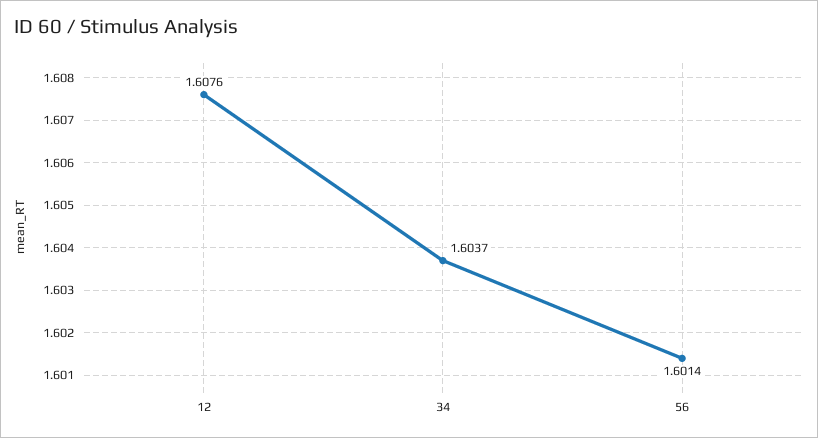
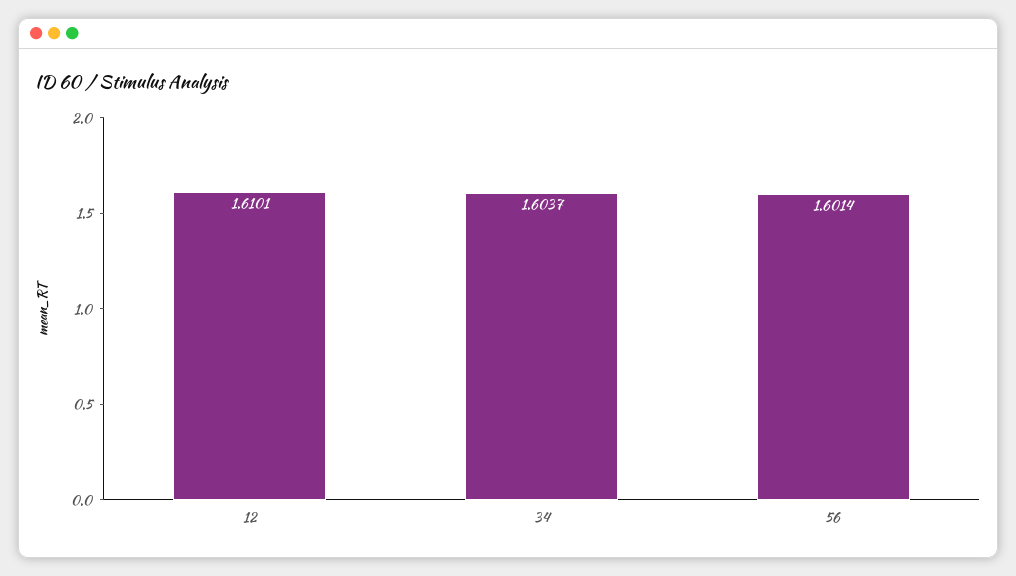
12: 1.6076 -> 1.6101

